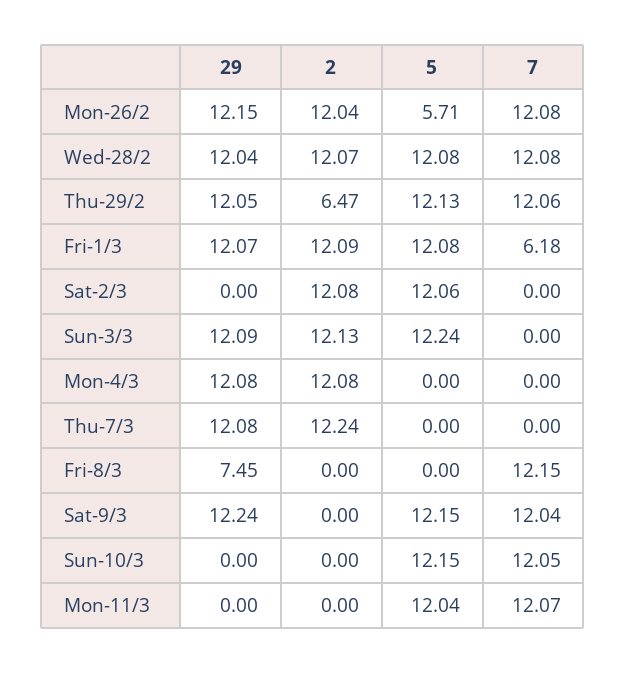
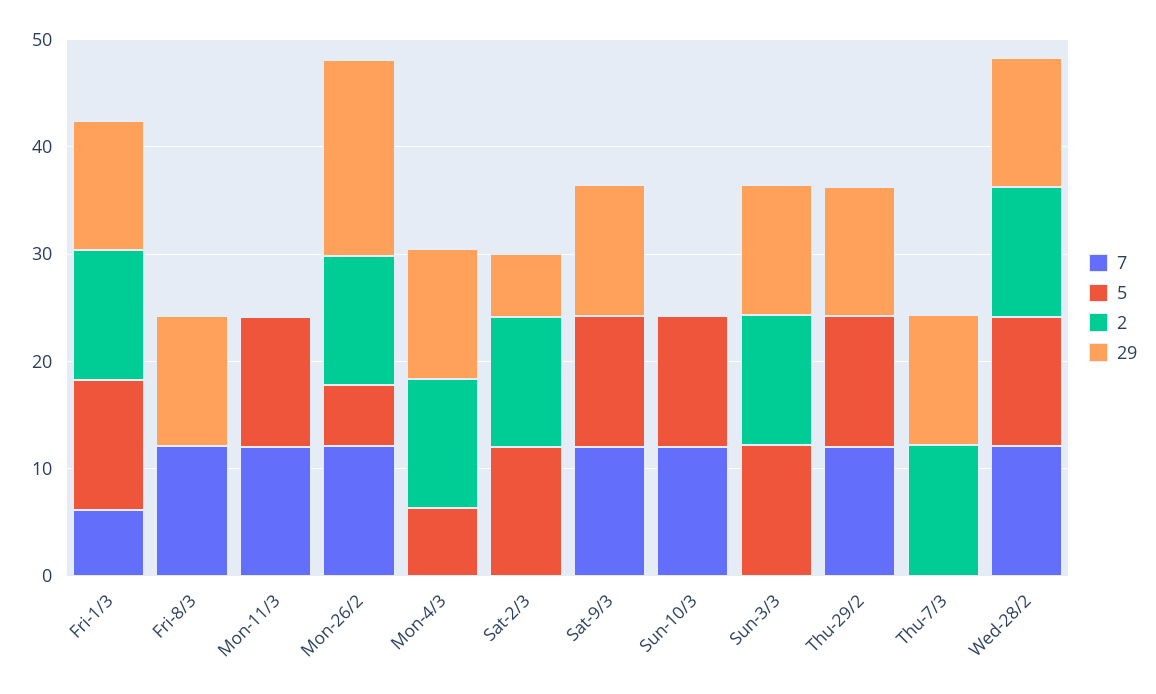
29, Mon-26/2: 12.15 -> 18
2, Thu-29/2: 6.47 -> 0
29, Sat-2/3: 0 -> 6
5, Mon-4/3: 0 -> 6
29, Fri-8/3: 7.45 -> 12

